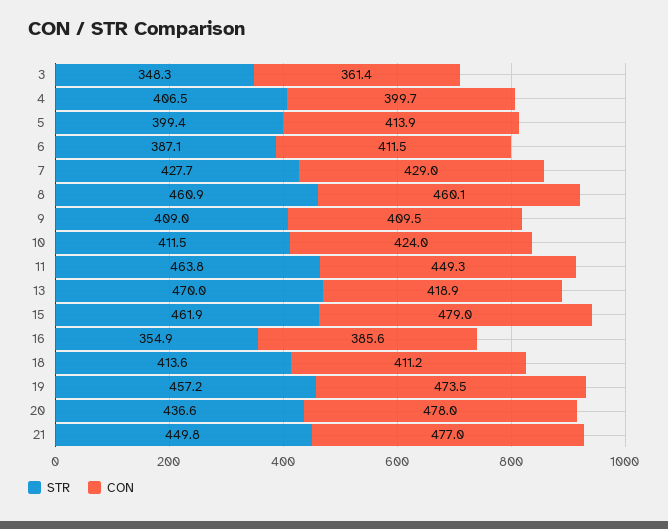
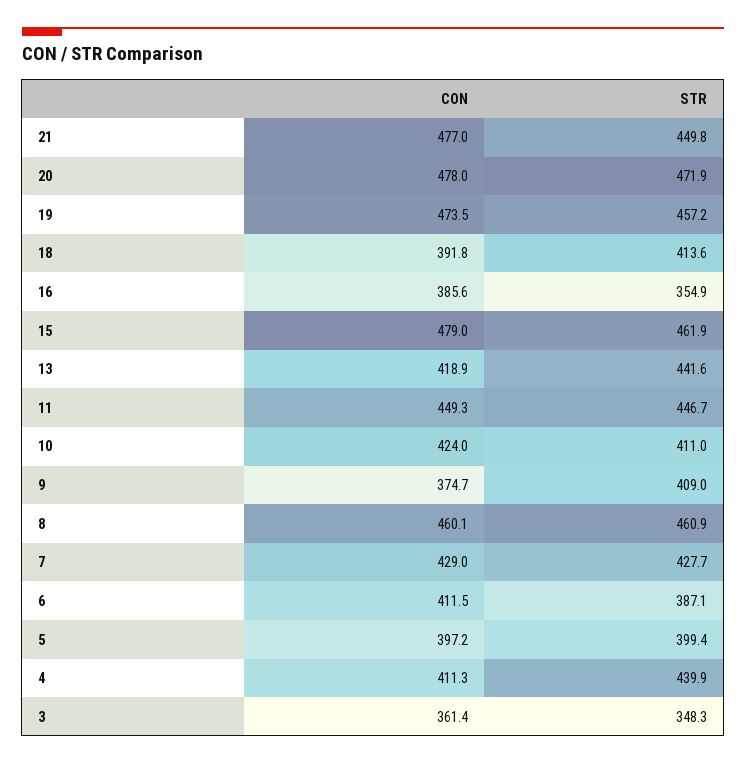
STR, 4: 406.5 -> 439.9
CON, 4: 399.7 -> 411.3
CON, 5: 413.9 -> 397.2
CON, 9: 409.5 -> 374.7
STR, 10: 411.5 -> 411
STR, 11: 463.8 -> 446.7
STR, 13: 470 -> 441.6
CON, 18: 411.2 -> 391.8
STR, 20: 436.6 -> 471.9

